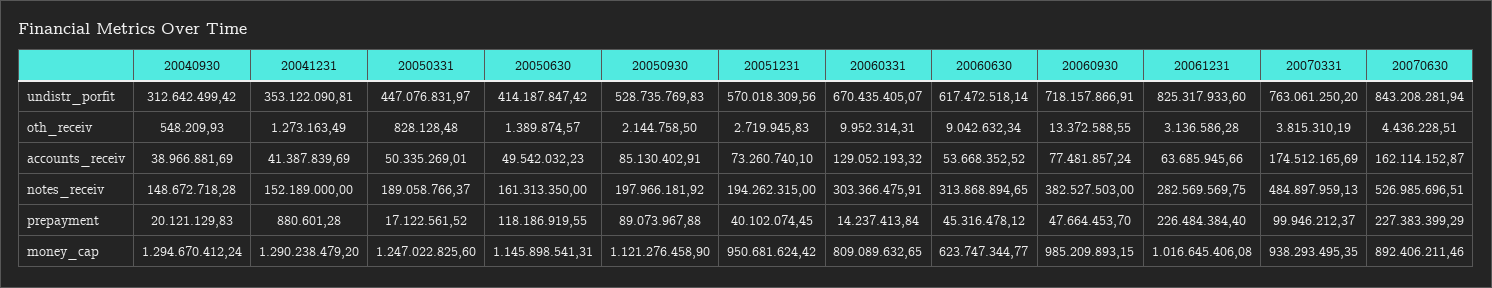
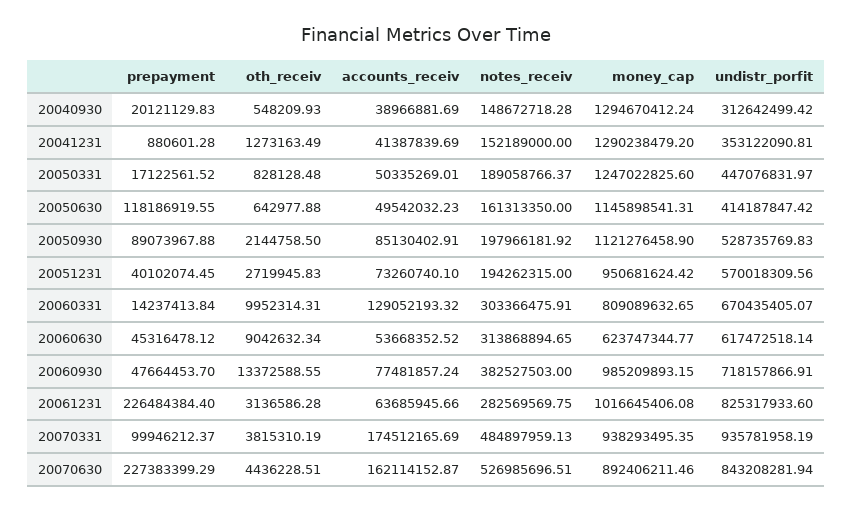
20070331, undistr_porfit: 763061250.2 -> 935781958.19
20050630, oth_receiv: 1389874.57 -> 642977.88

